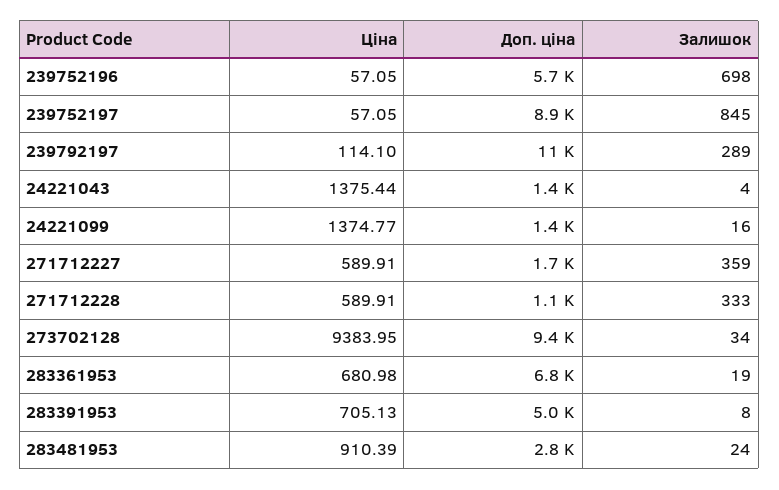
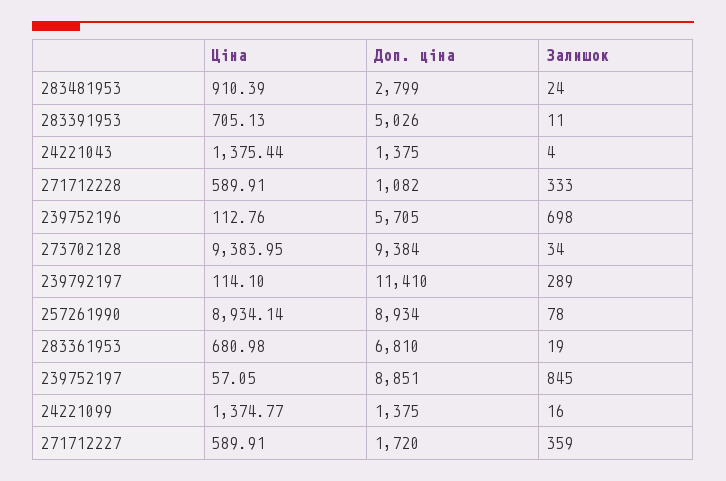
Ціна, 239752196: 57.05 -> 112.76
Залишок, 283391953: 8 -> 11
Ціна, 257261990: none -> 8934.14
Доп. ціна, 257261990: none -> 8934
Залишок, 257261990: none -> 78

